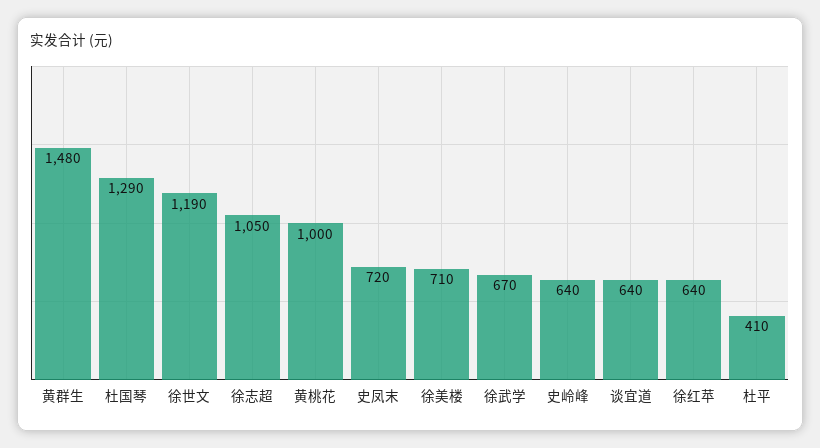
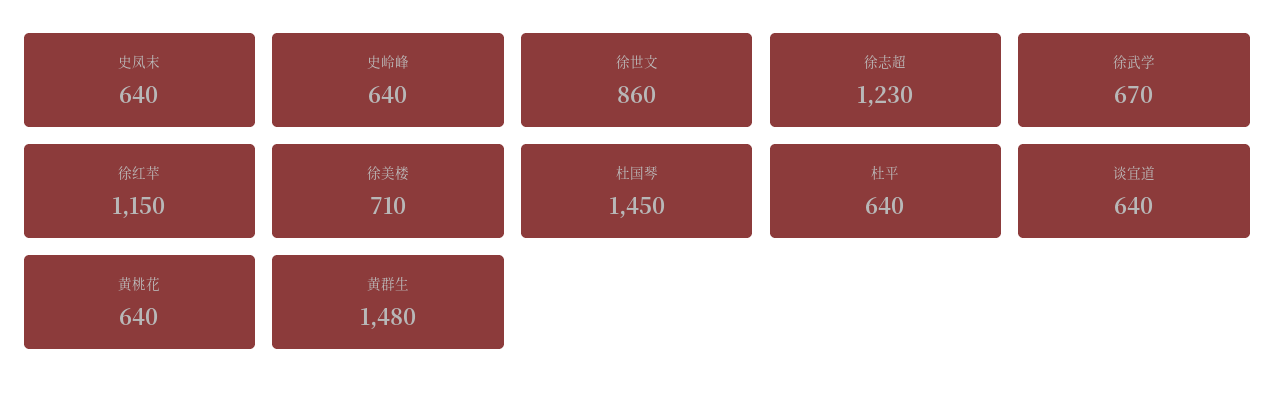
杜国琴: 1290 -> 1450
徐世文: 1190 -> 860
徐志超: 1050 -> 1230
黄桃花: 1000 -> 640
史凤末: 720 -> 640
徐红苹: 640 -> 1150
杜平: 410 -> 640

